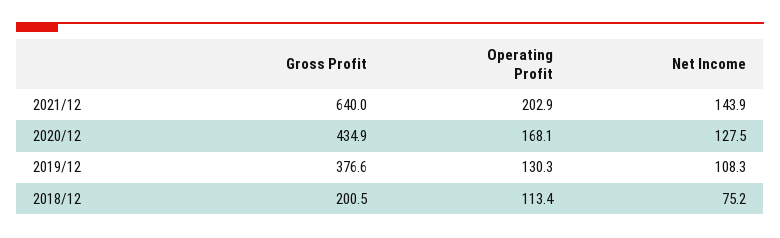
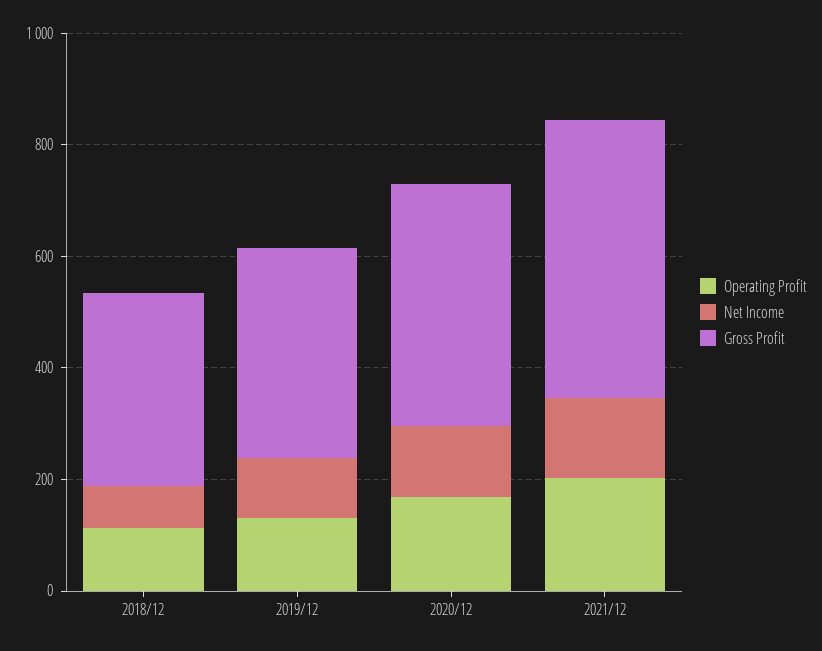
Gross Profit, 2021/12: 640 -> 500
Gross Profit, 2018/12: 200.5 -> 350

